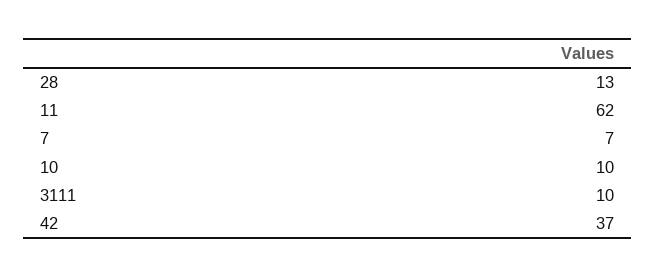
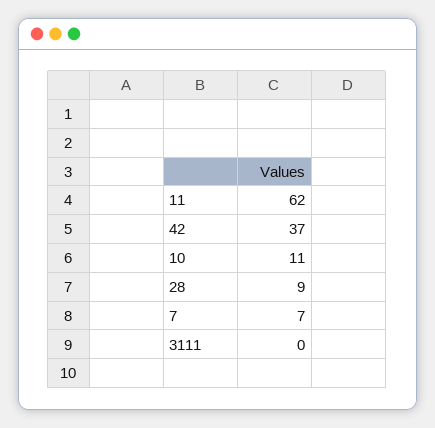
28: 13 -> 9
10: 10 -> 11
3111: 10 -> 0

